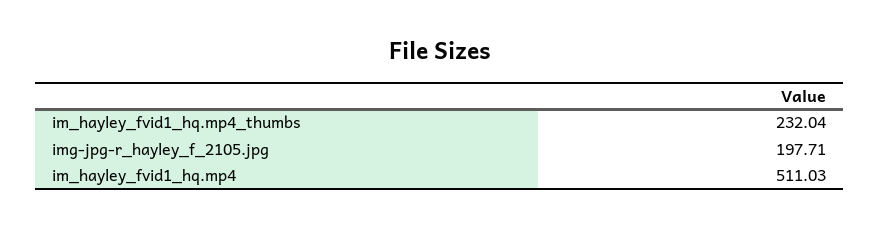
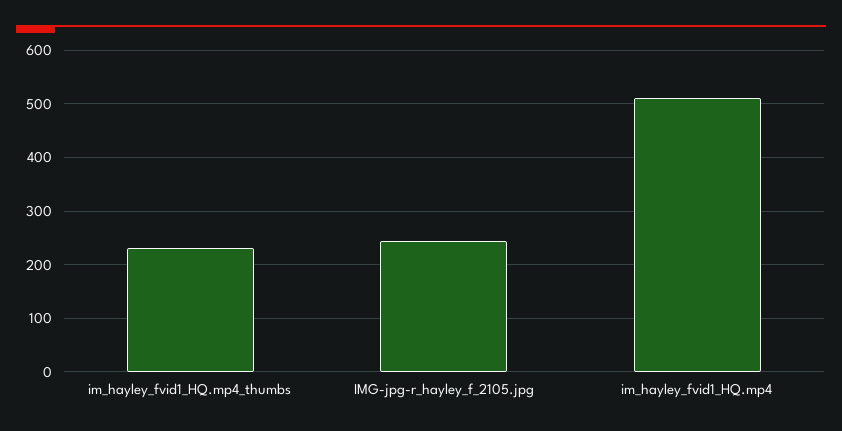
img-jpg-r_hayley_f_2105.jpg: 197.71 -> 240

